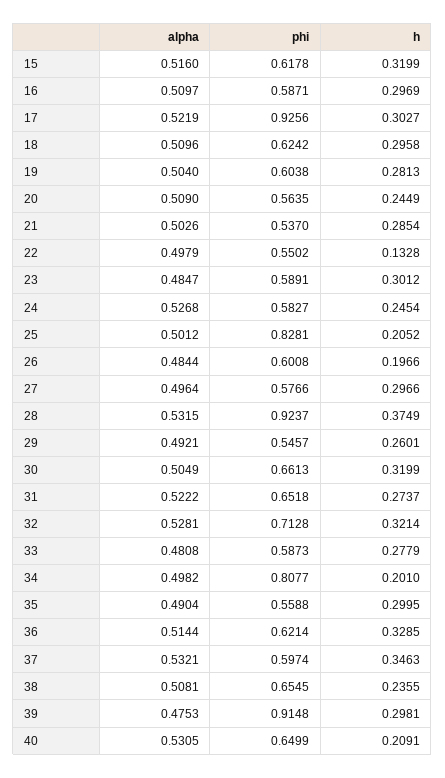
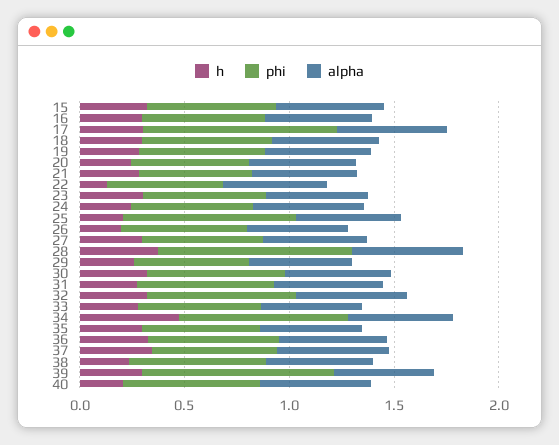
h, 34: 0.201 -> 0.5

